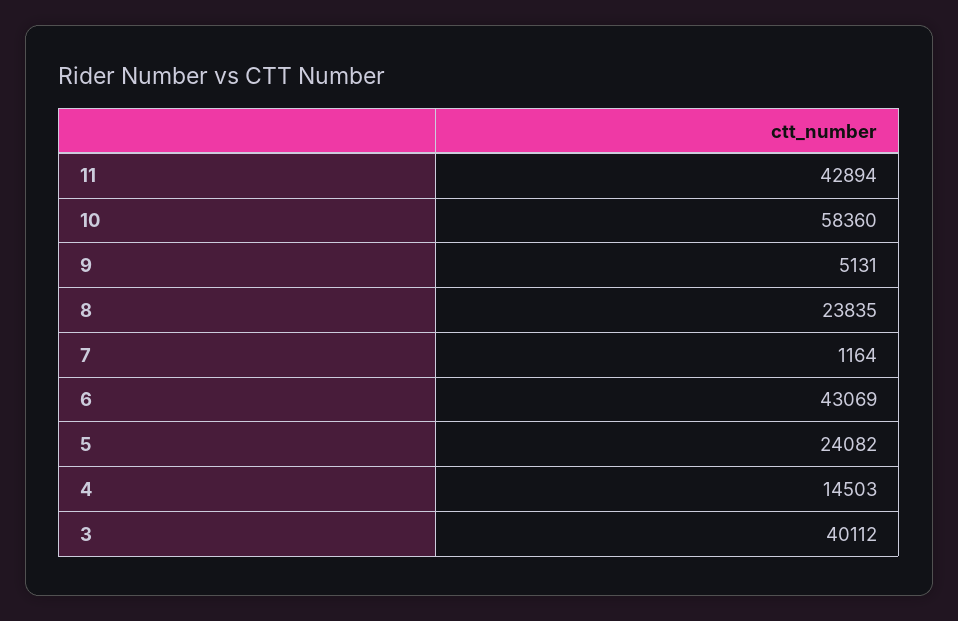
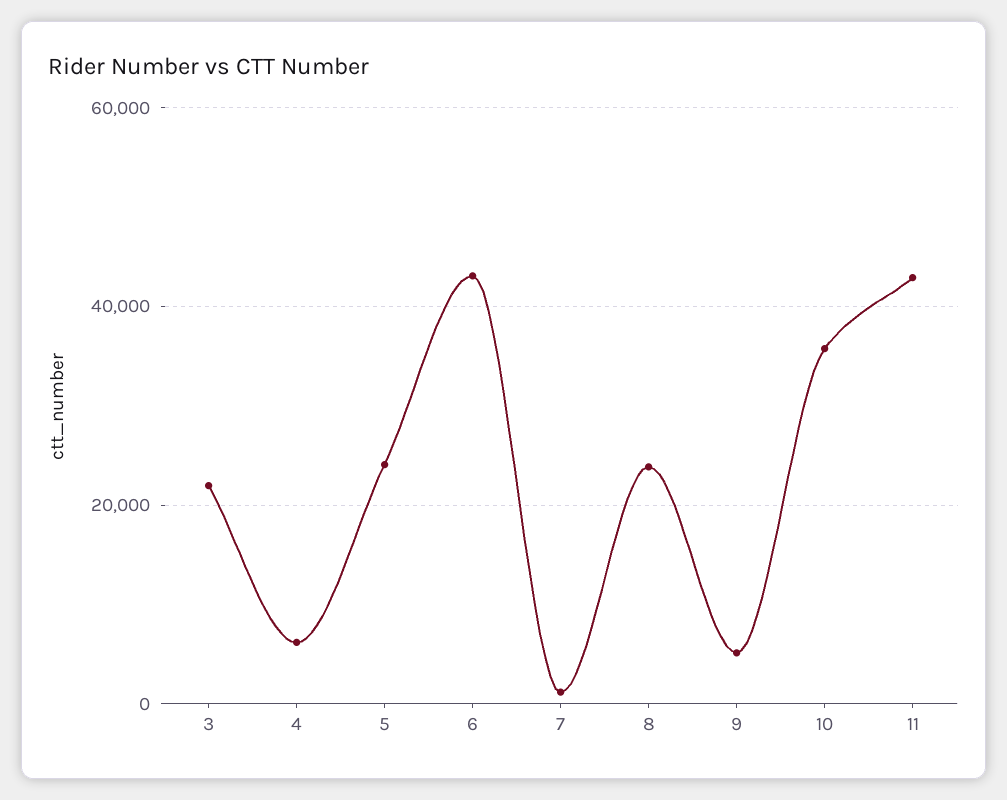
10: 58360 -> 36000
4: 14503 -> 6000
3: 40112 -> 22000

